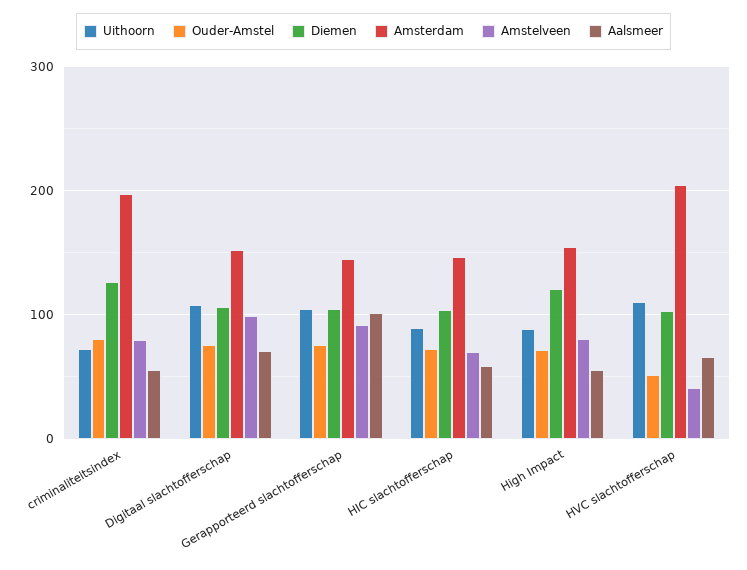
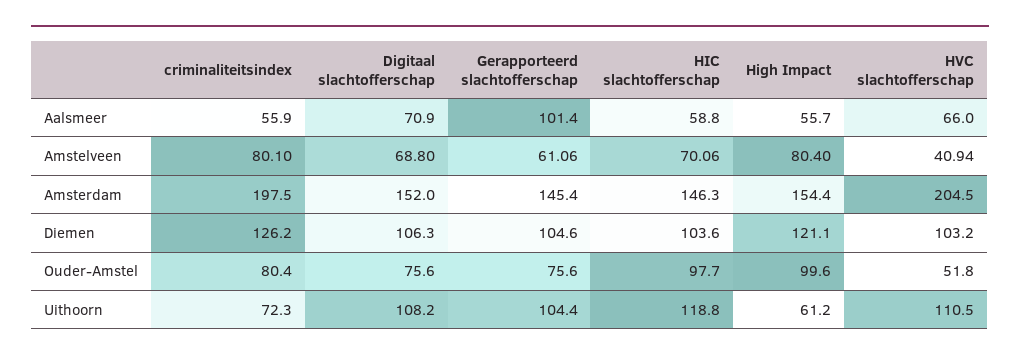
Amstelveen, Digitaal slachtofferschap: 100 -> 68.8
Amstelveen, Gerapporteerd slachtofferschap: 90 -> 61.06
Uithoorn, HIC slachtofferschap: 90 -> 118.8
Ouder-Amstel, HIC slachtofferschap: 70 -> 97.7
Uithoorn, High Impact: 90 -> 61.2
Ouder-Amstel, High Impact: 70 -> 99.6

